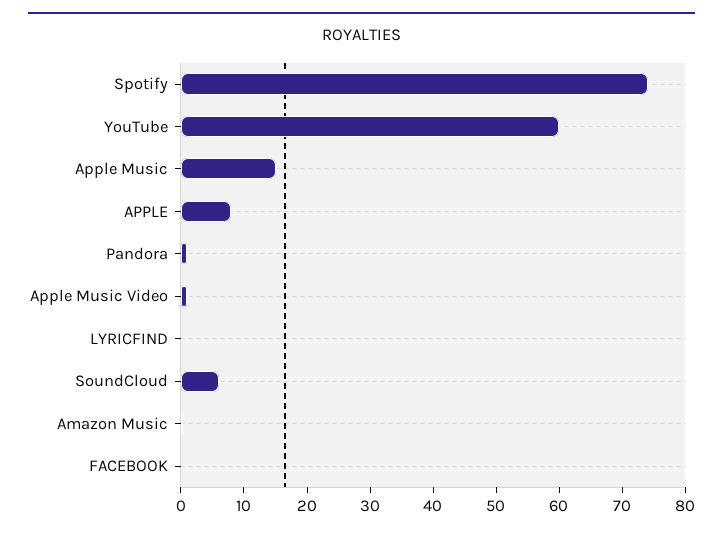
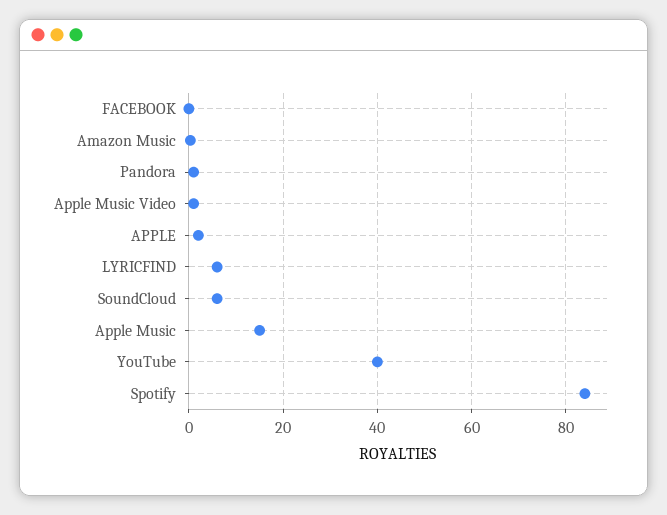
Spotify: 74 -> 84
YouTube: 60 -> 40
APPLE: 8 -> 2
LYRICFIND: 0 -> 6

